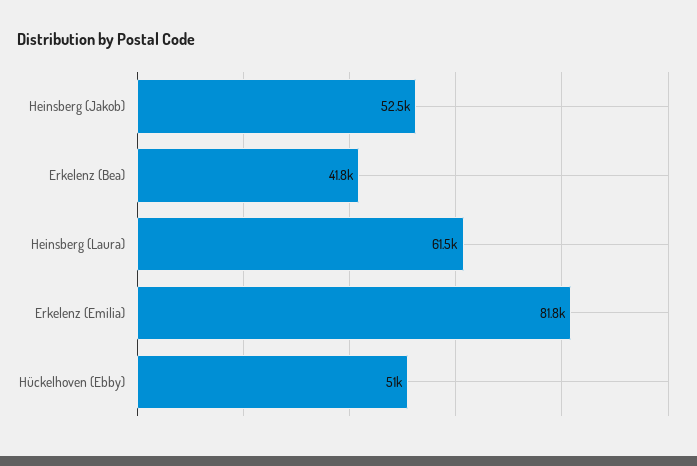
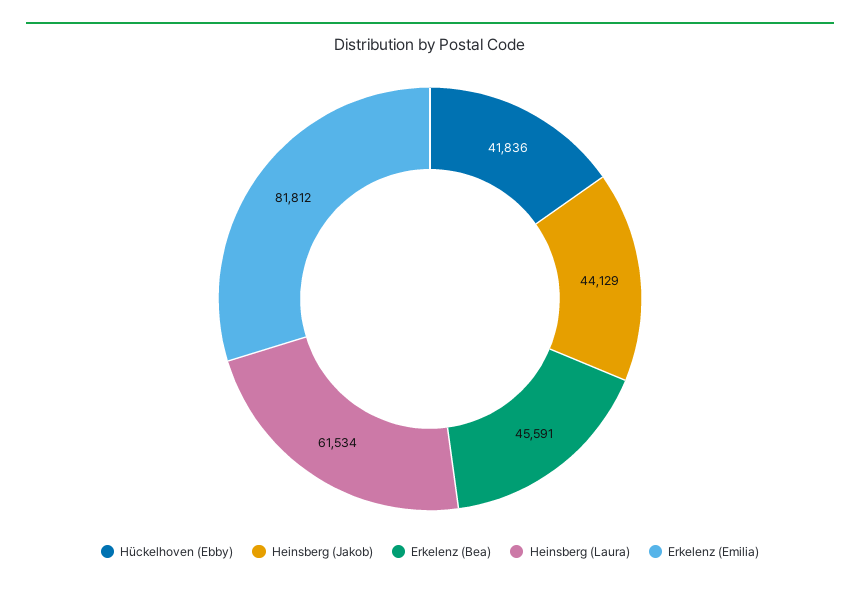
Heinsberg (Jakob): 52500 -> 44129
Erkelenz (Bea): 41800 -> 45591
Hückelhoven (Ebby): 51000 -> 41836

